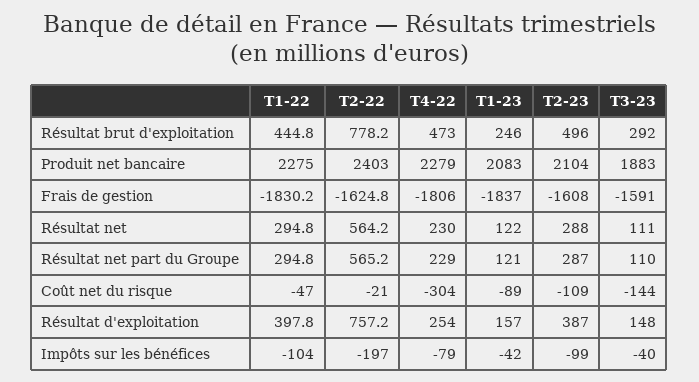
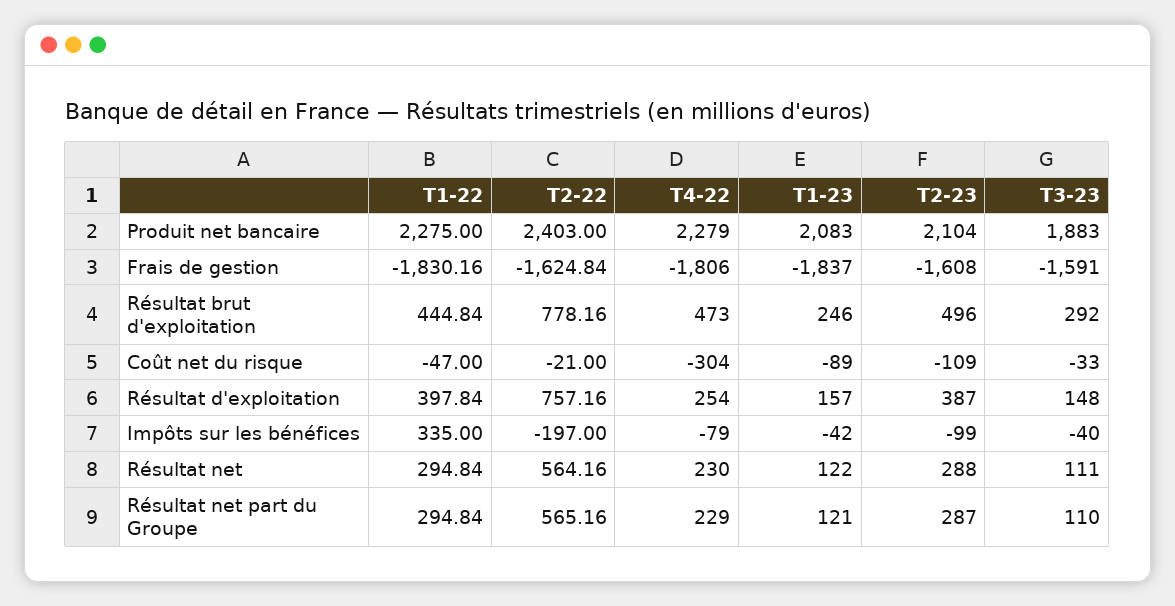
T3-23, Coût net du risque: -144 -> -33
T1-22, Impôts sur les bénéfices: -104 -> 335

